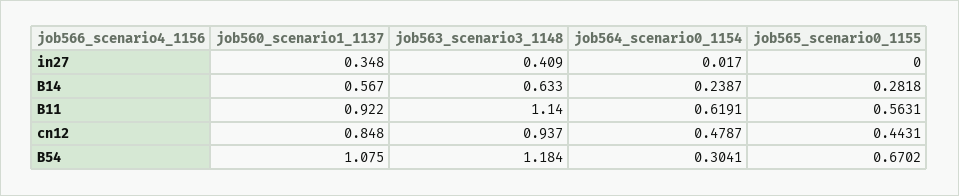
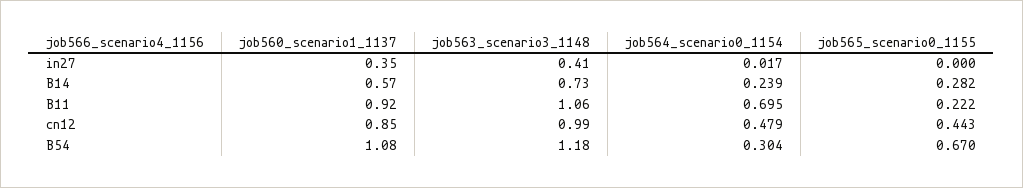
job563_scenario3_1148, B14: 0.633 -> 0.73
job563_scenario3_1148, B11: 1.14 -> 1.06
job564_scenario0_1154, B11: 0.6191 -> 0.695
job565_scenario0_1155, B11: 0.5631 -> 0.222
job563_scenario3_1148, cn12: 0.937 -> 0.99

